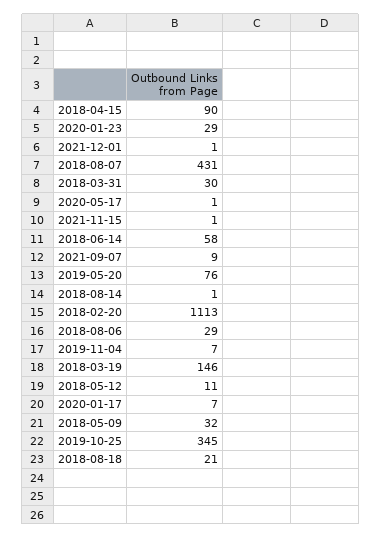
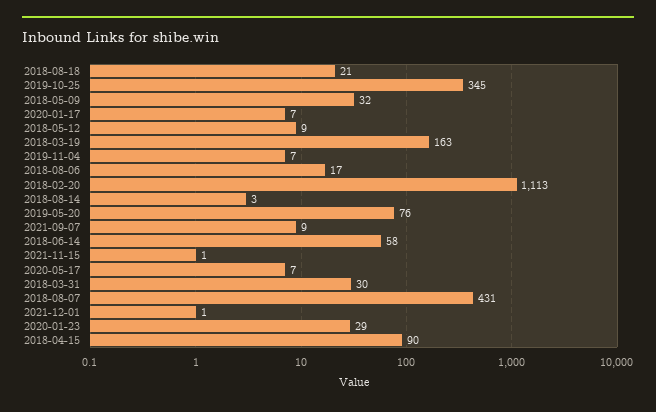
2020-05-17: 1 -> 7
2018-08-14: 1 -> 3
2018-08-06: 29 -> 17
2018-03-19: 146 -> 163
2018-05-12: 11 -> 9

